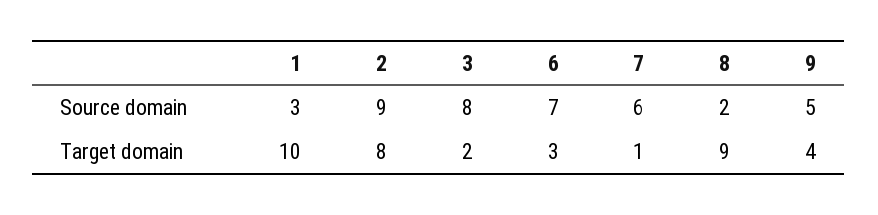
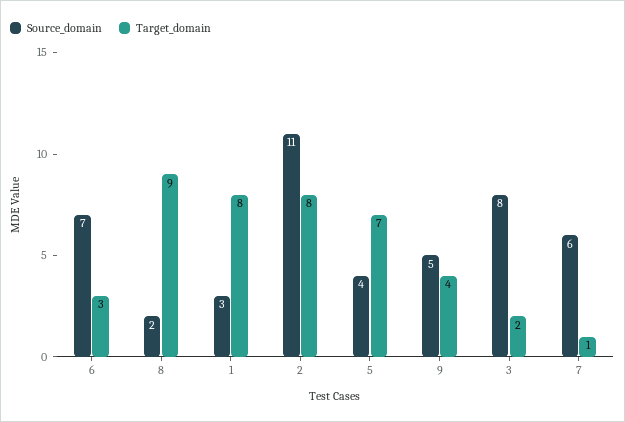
Source domain, 2: 9 -> 11
Target domain, 1: 10 -> 8
Source domain, 5: none -> 4
Target domain, 5: none -> 7

